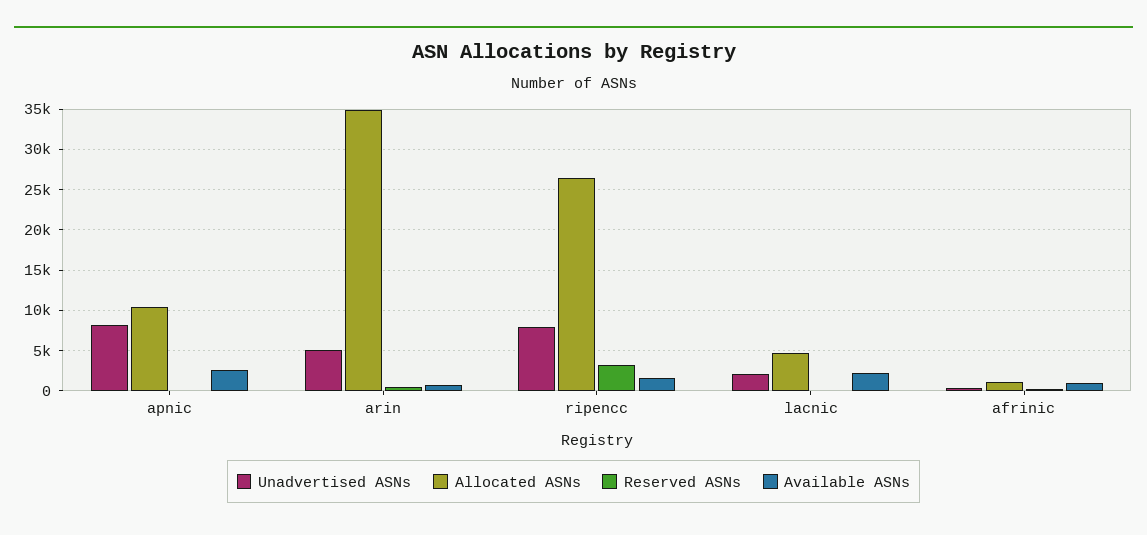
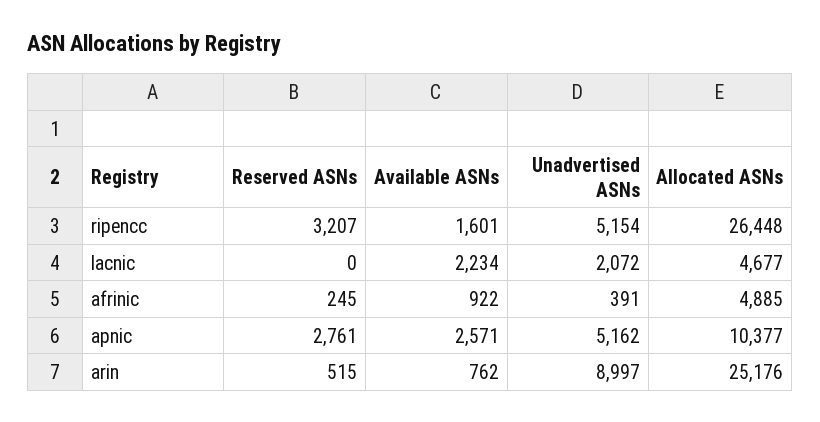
Unadvertised ASNs, apnic: 8000 -> 5162
Reserved ASNs, apnic: 0 -> 2761
Unadvertised ASNs, arin: 5000 -> 8997
Allocated ASNs, arin: 35000 -> 25176
Unadvertised ASNs, ripencc: 8000 -> 5154
Allocated ASNs, afrinic: 1000 -> 4885

